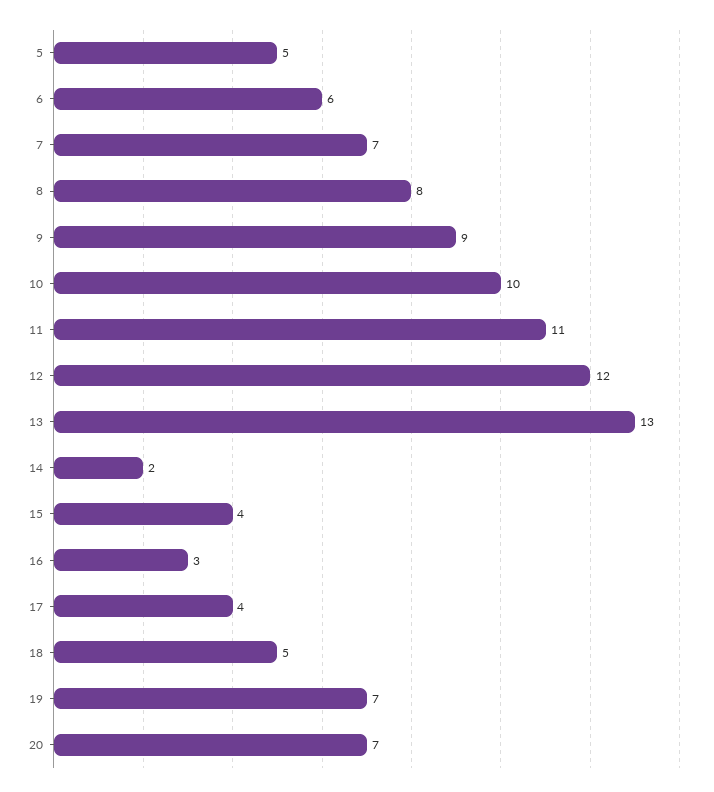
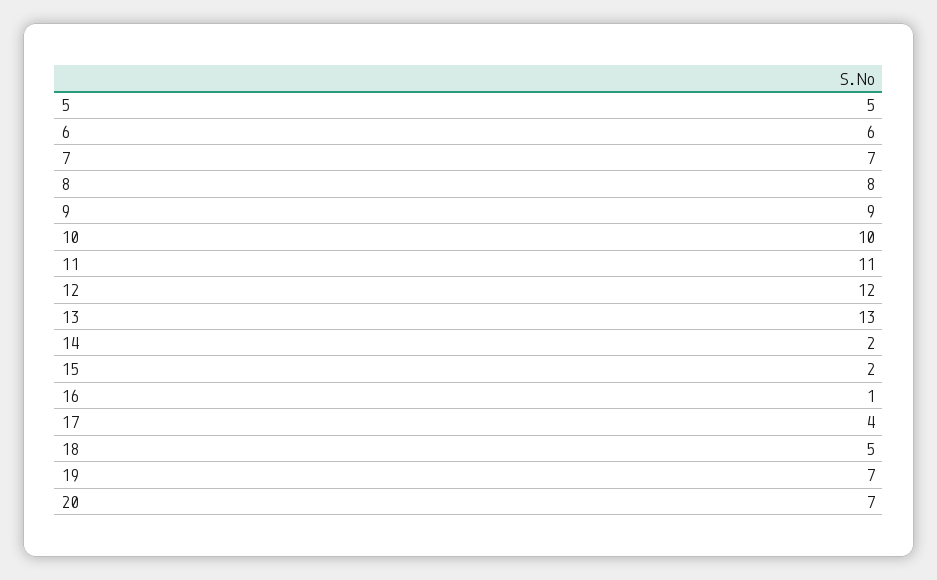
15: 4 -> 2
16: 3 -> 1

